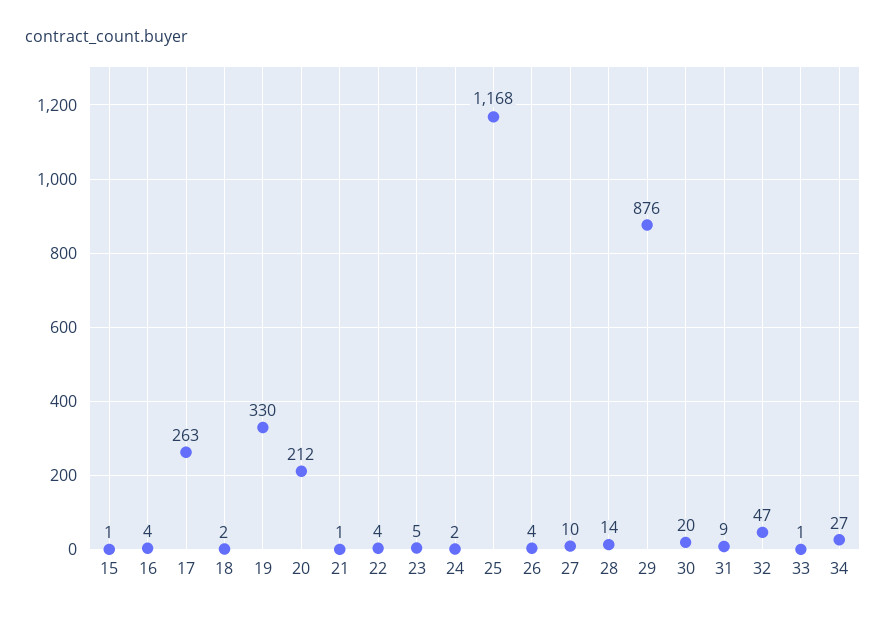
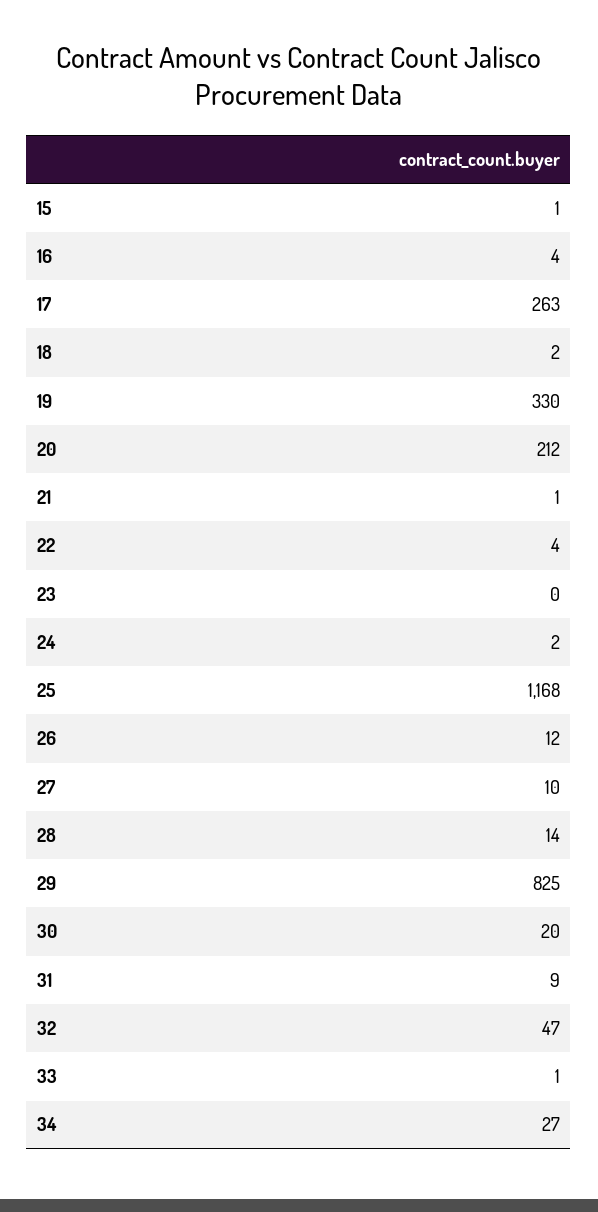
23: 5 -> 0
26: 4 -> 12
29: 876 -> 825

